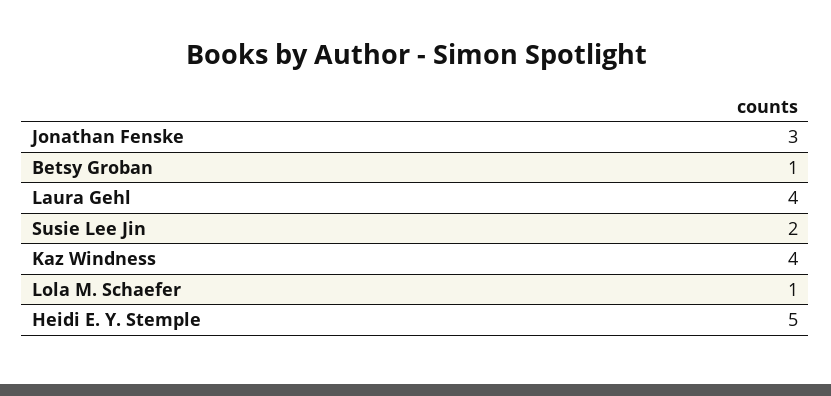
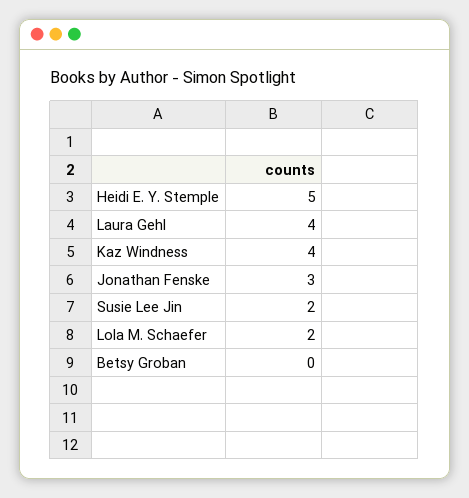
Betsy Groban: 1 -> 0
Lola M. Schaefer: 1 -> 2

